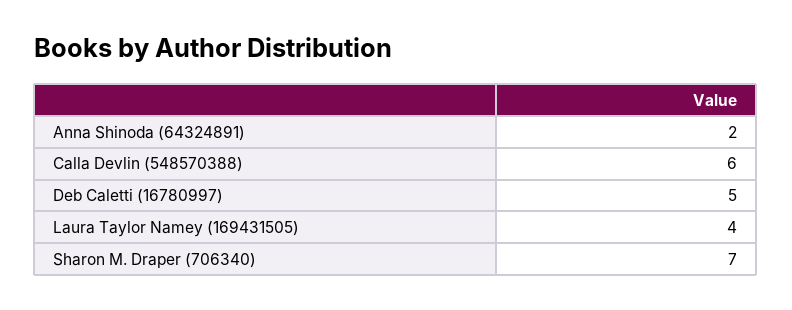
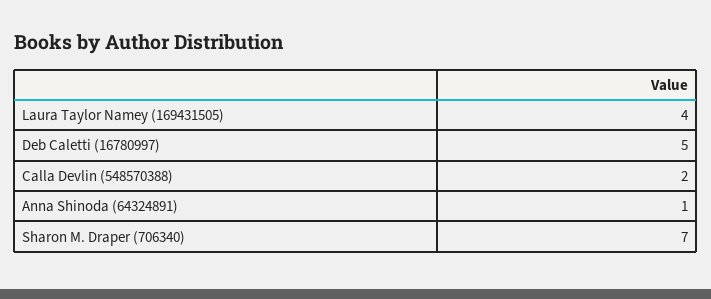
Anna Shinoda (64324891): 2 -> 1
Calla Devlin (548570388): 6 -> 2

